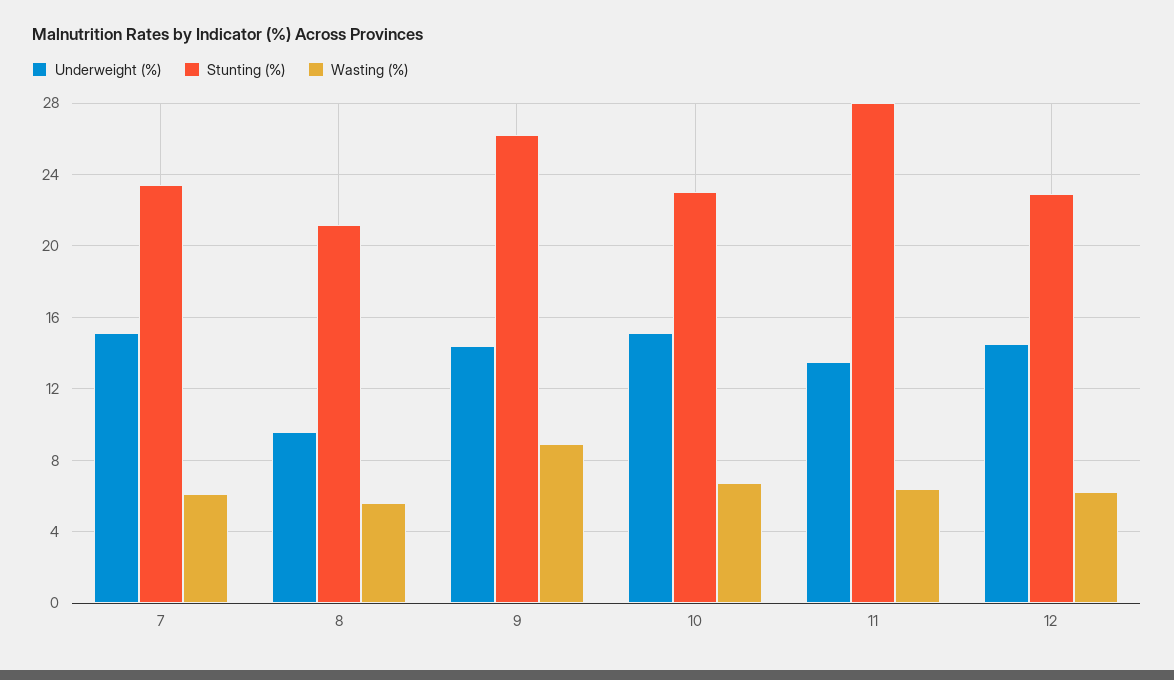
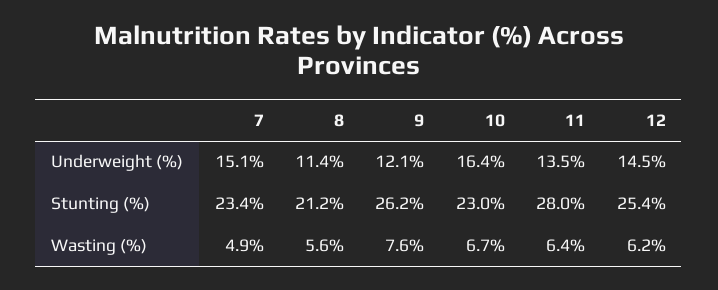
Wasting (%), 7: 6 -> 4.9
Underweight (%), 8: 9.5 -> 11.4
Underweight (%), 9: 14.5 -> 12.1
Wasting (%), 9: 9 -> 7.6
Underweight (%), 10: 15 -> 16.4
Stunting (%), 12: 23 -> 25.4

